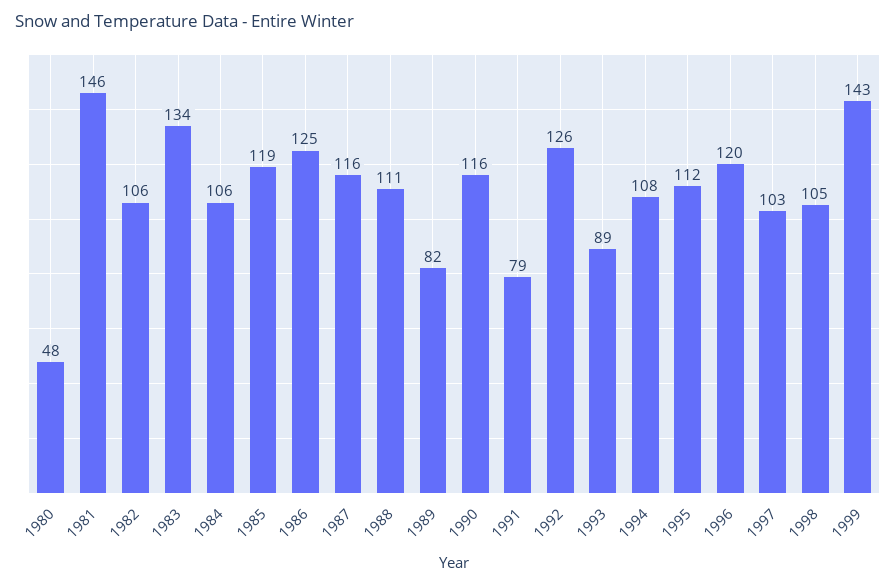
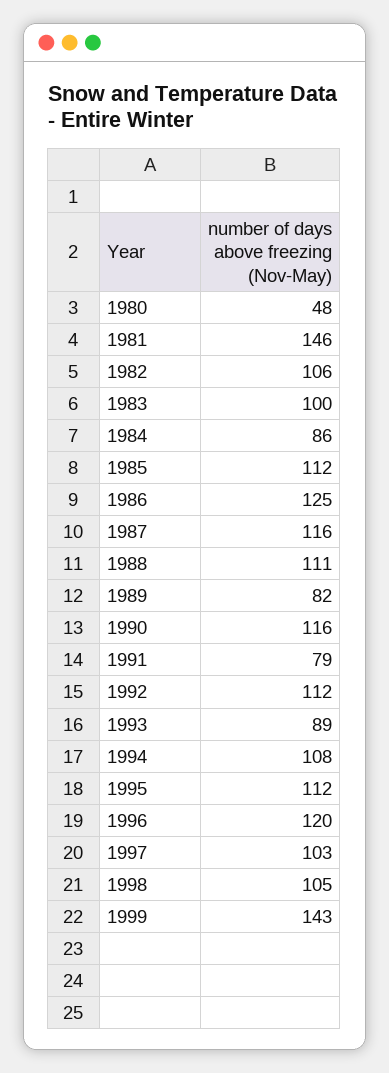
1983: 134 -> 100
1984: 106 -> 86
1985: 119 -> 112
1992: 126 -> 112

